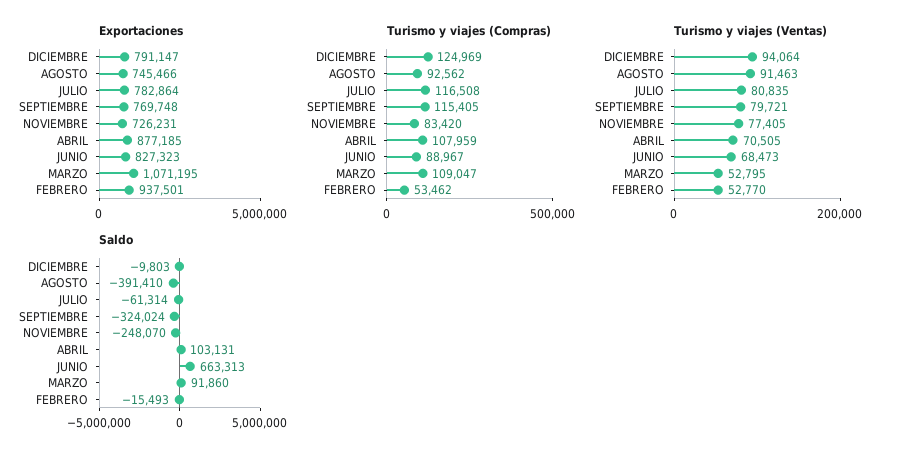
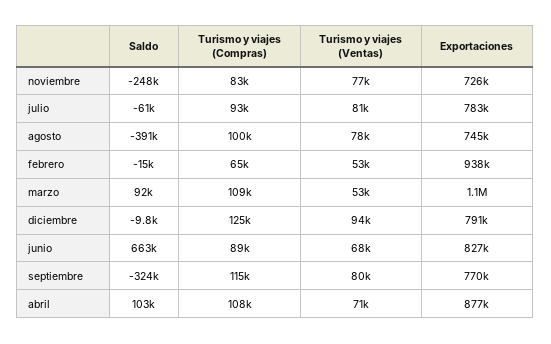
Turismo y viajes (Compras), AGOSTO: 92562 -> 100000
Turismo y viajes (Compras), JULIO: 116508 -> 93000
Turismo y viajes (Compras), FEBRERO: 53462 -> 65000
Turismo y viajes (Ventas), AGOSTO: 91463 -> 78000

